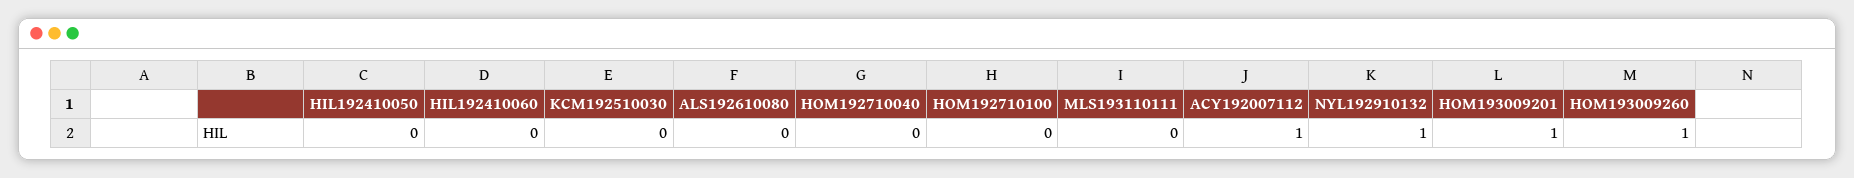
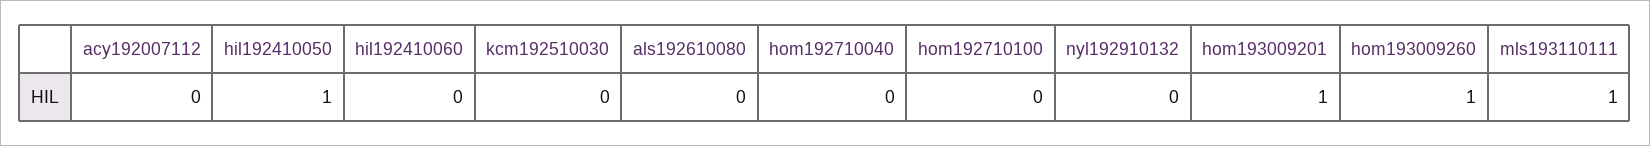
HIL192410050: 0 -> 1
MLS193110111: 0 -> 1
ACY192007112: 1 -> 0
NYL192910132: 1 -> 0

